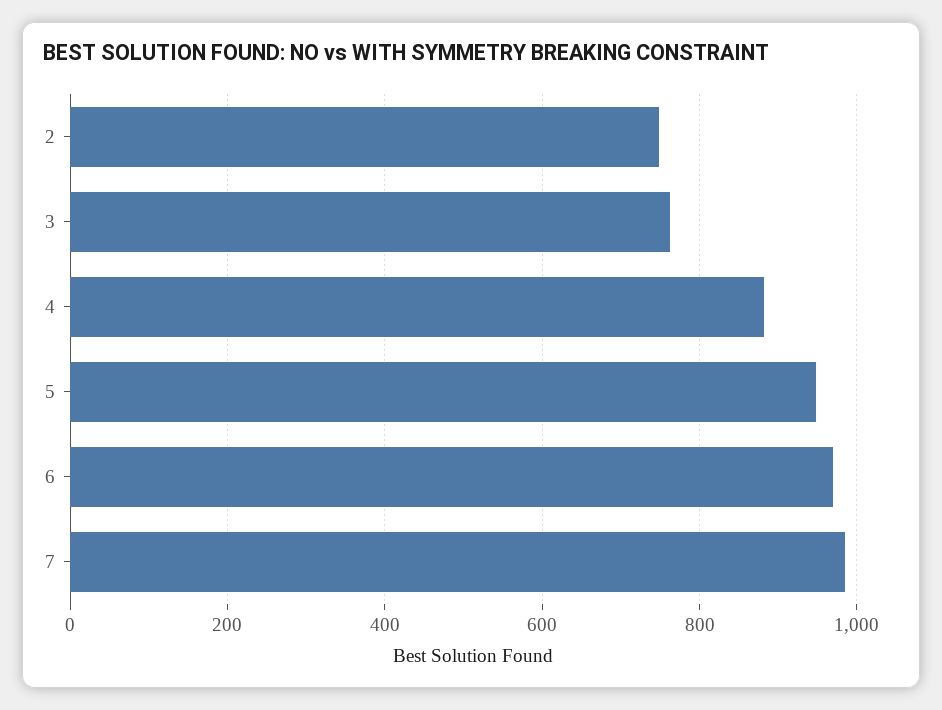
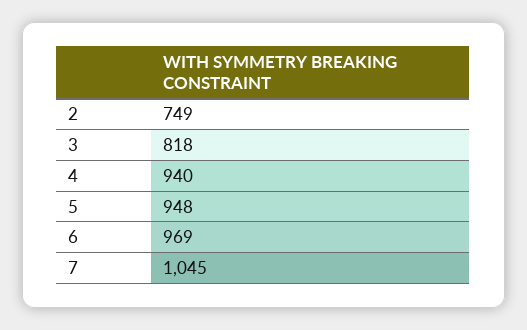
3: 760 -> 818
4: 880 -> 940
7: 980 -> 1045

